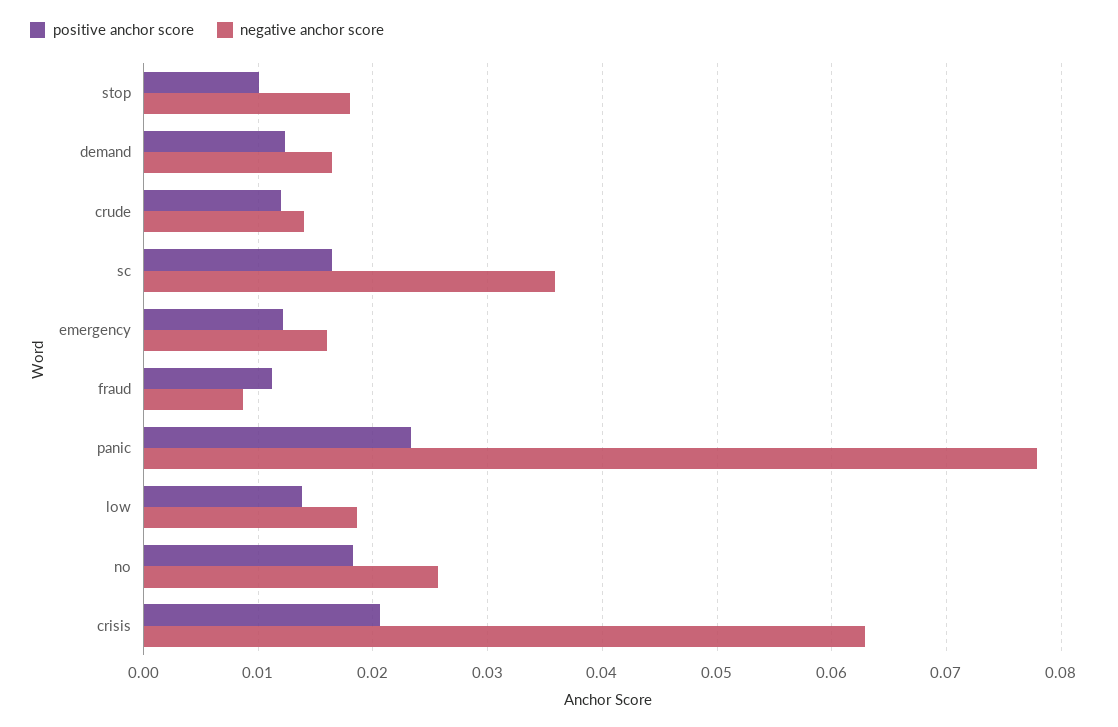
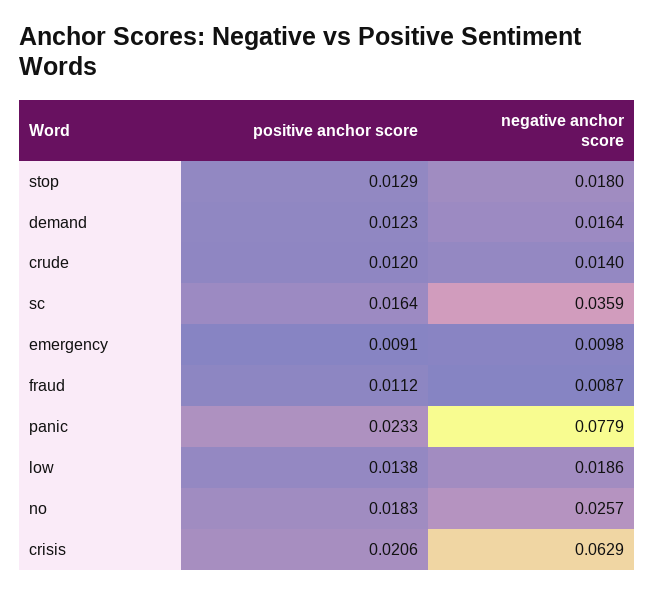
positive anchor score, stop: 0.01 -> 0.0129
positive anchor score, emergency: 0.012 -> 0.0091
negative anchor score, emergency: 0.016 -> 0.0098

